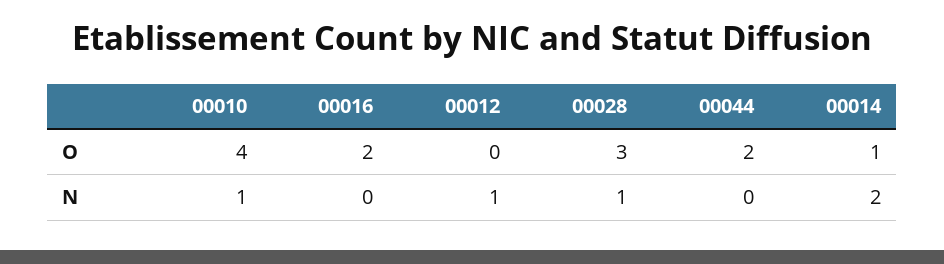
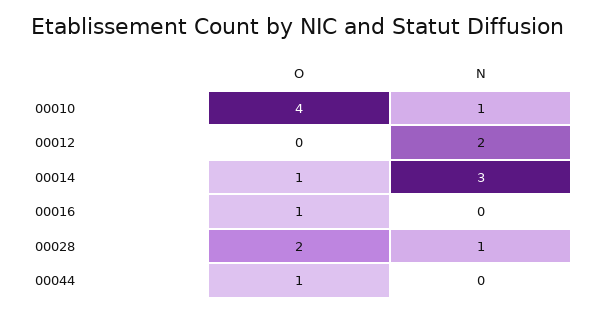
00016, O: 2 -> 1
00028, O: 3 -> 2
00044, O: 2 -> 1
00012, N: 1 -> 2
00014, N: 2 -> 3

